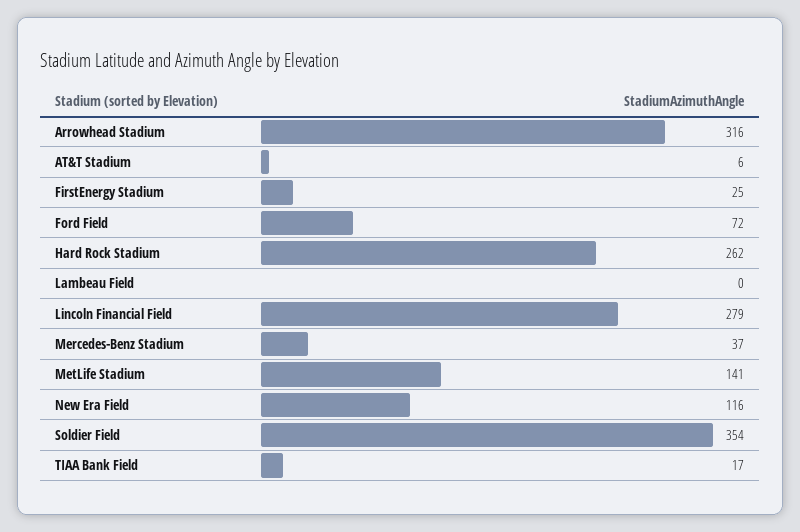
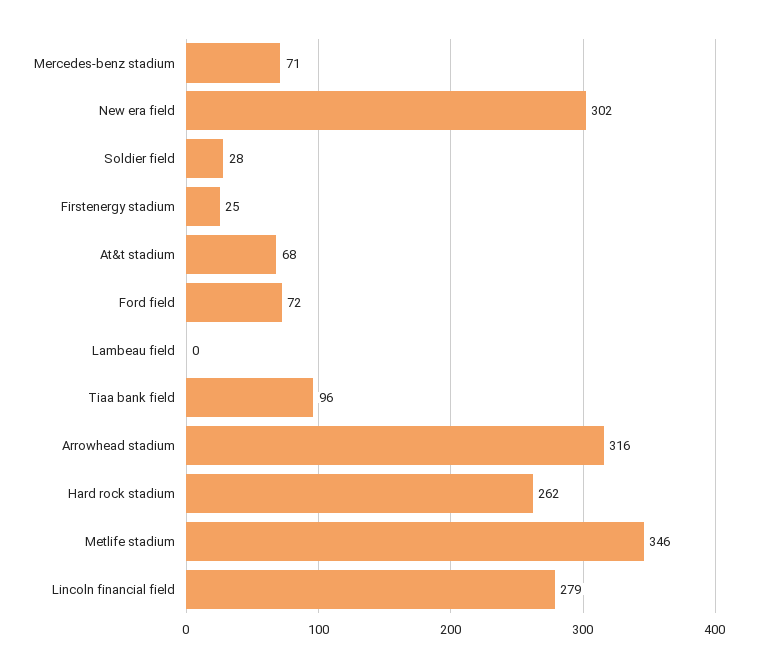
AT&T Stadium: 6 -> 68
Mercedes-Benz Stadium: 37 -> 71
MetLife Stadium: 141 -> 346
New Era Field: 116 -> 302
Soldier Field: 354 -> 28
TIAA Bank Field: 17 -> 96

